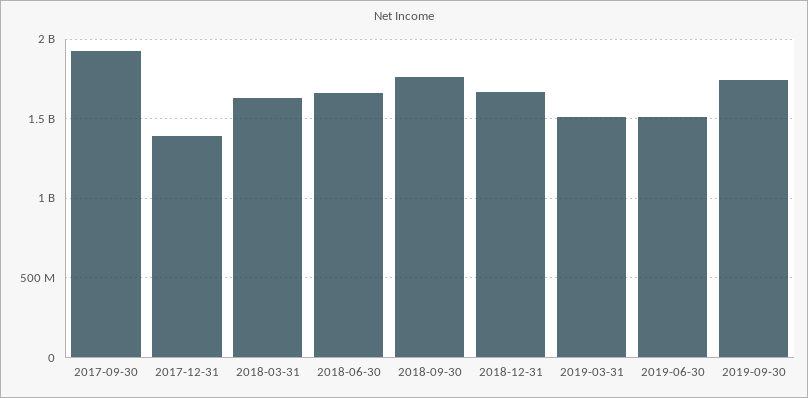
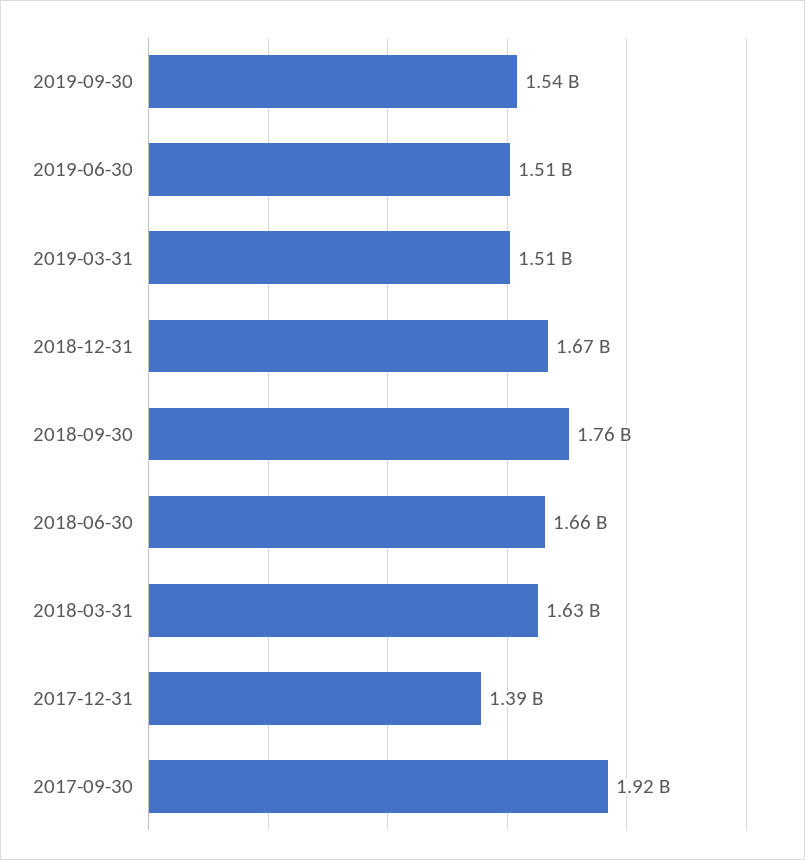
2019-09-30: 1750000000 -> 1540000000

